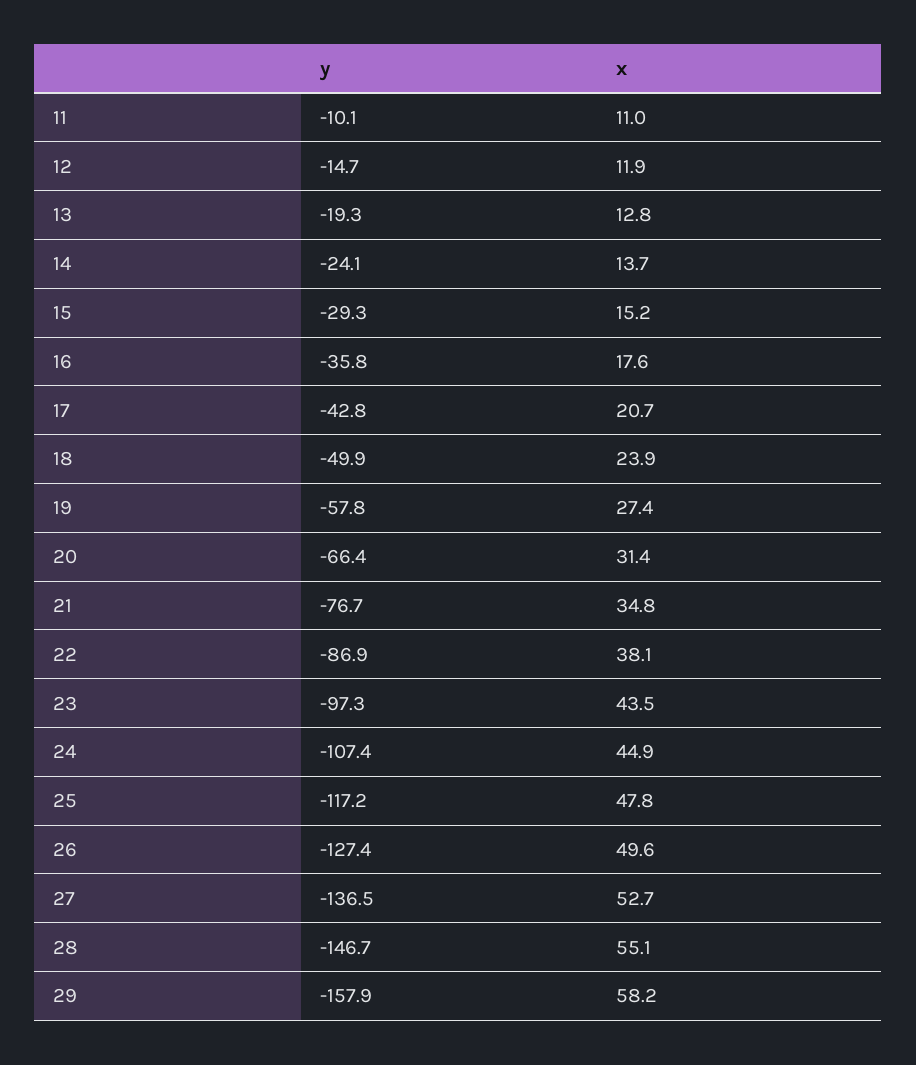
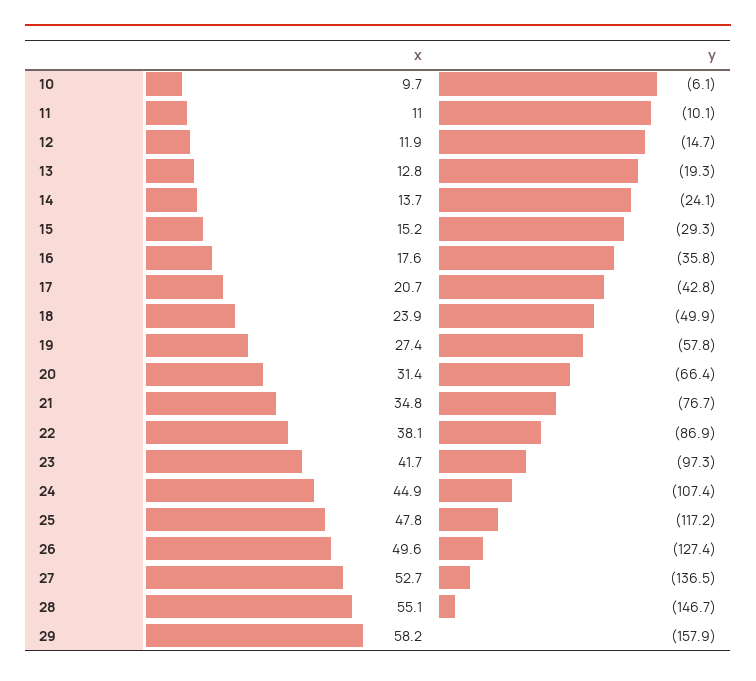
x, 23: 43.5 -> 41.7
x, 10: none -> 9.7
y, 10: none -> -6.1

